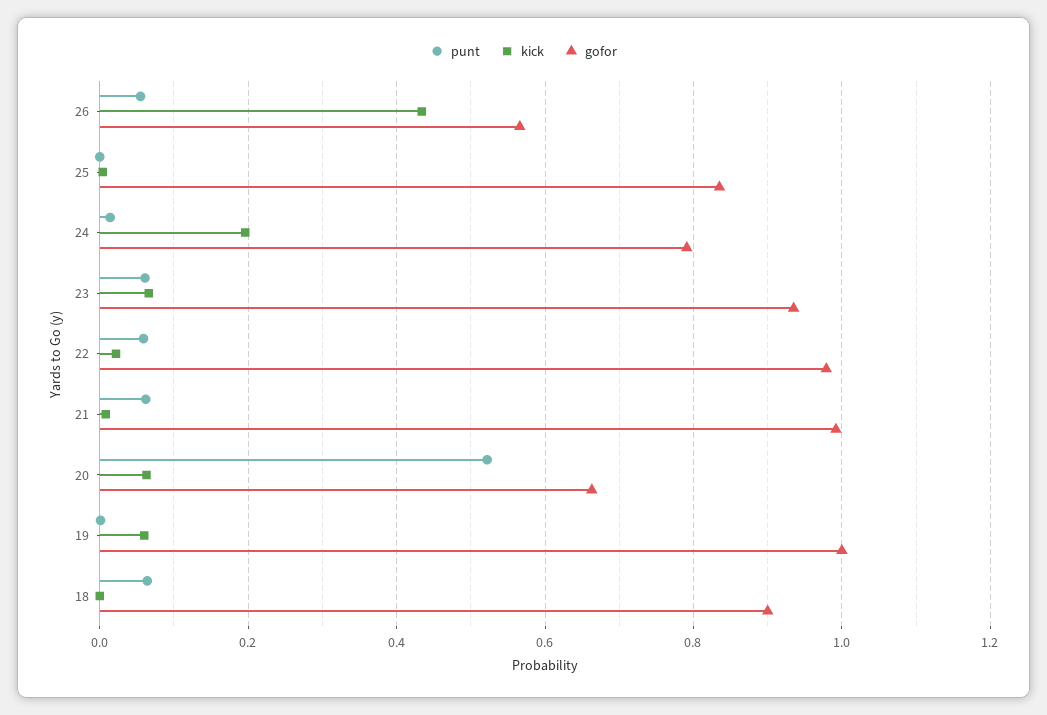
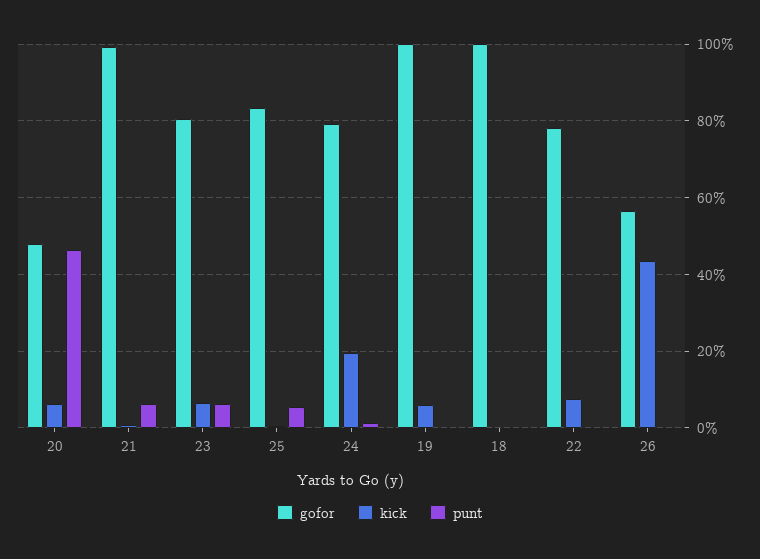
punt, 26: 0.06 -> 0
punt, 25: 0 -> 0.06
gofor, 23: 0.94 -> 0.8
punt, 22: 0.06 -> 0
kick, 22: 0.02 -> 0.08
gofor, 22: 0.98 -> 0.78
punt, 20: 0.52 -> 0.46
gofor, 20: 0.66 -> 0.48
punt, 18: 0.06 -> 0
gofor, 18: 0.9 -> 1

